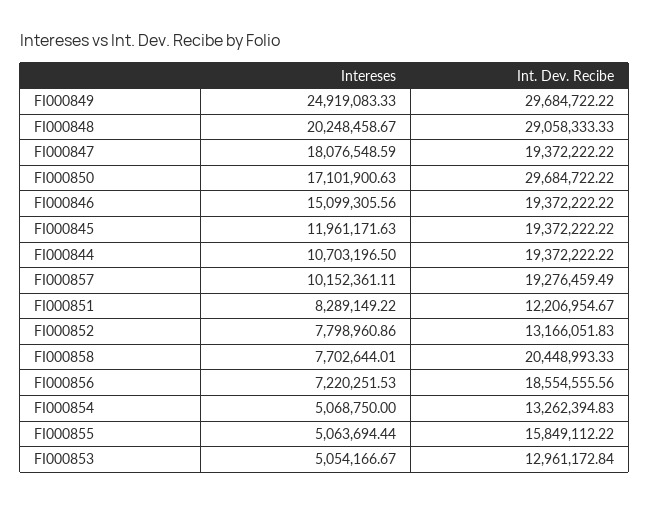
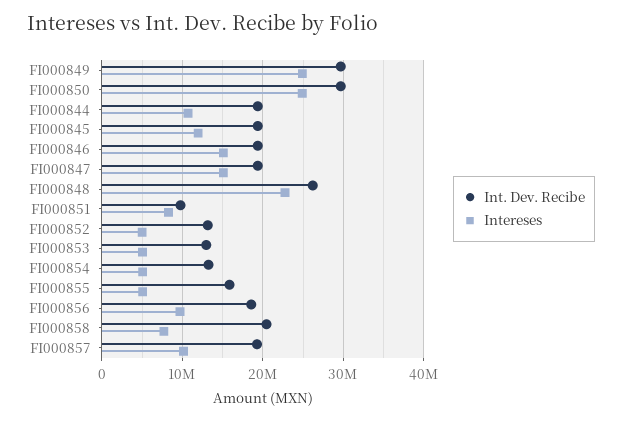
Intereses, FI000848: 20248458.67 -> 23000000
Int. Dev. Recibe, FI000848: 29058333.33 -> 26000000
Intereses, FI000847: 18076548.59 -> 15000000
Intereses, FI000850: 17101900.63 -> 25000000
Int. Dev. Recibe, FI000851: 12206954.67 -> 10000000
Intereses, FI000852: 7798960.86 -> 5000000
Intereses, FI000856: 7220251.53 -> 10000000

